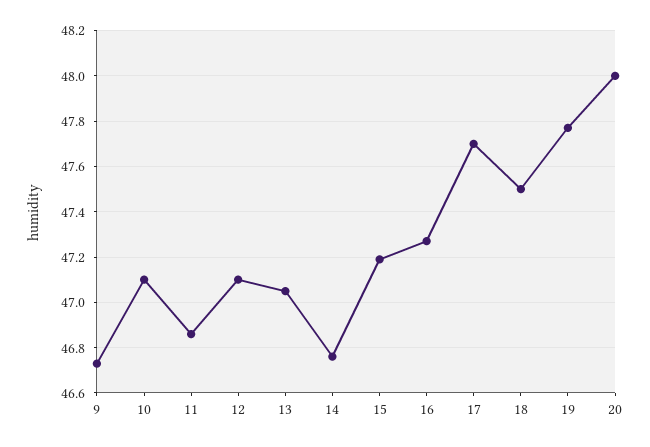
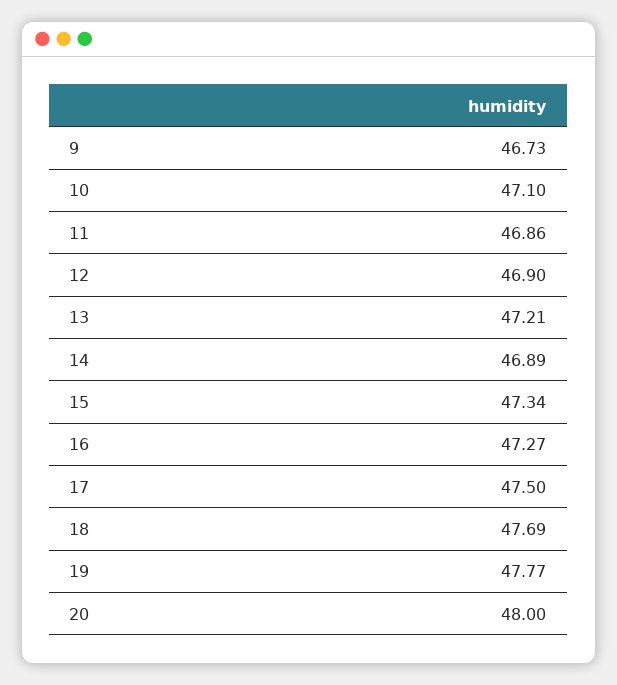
12: 47.1 -> 46.9
13: 47.05 -> 47.21
14: 46.75 -> 46.89
15: 47.2 -> 47.34
17: 47.7 -> 47.5
18: 47.5 -> 47.69

